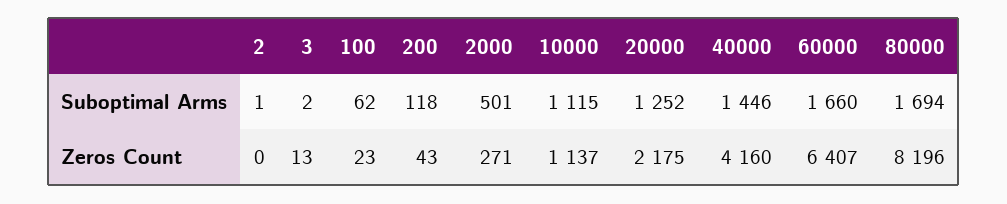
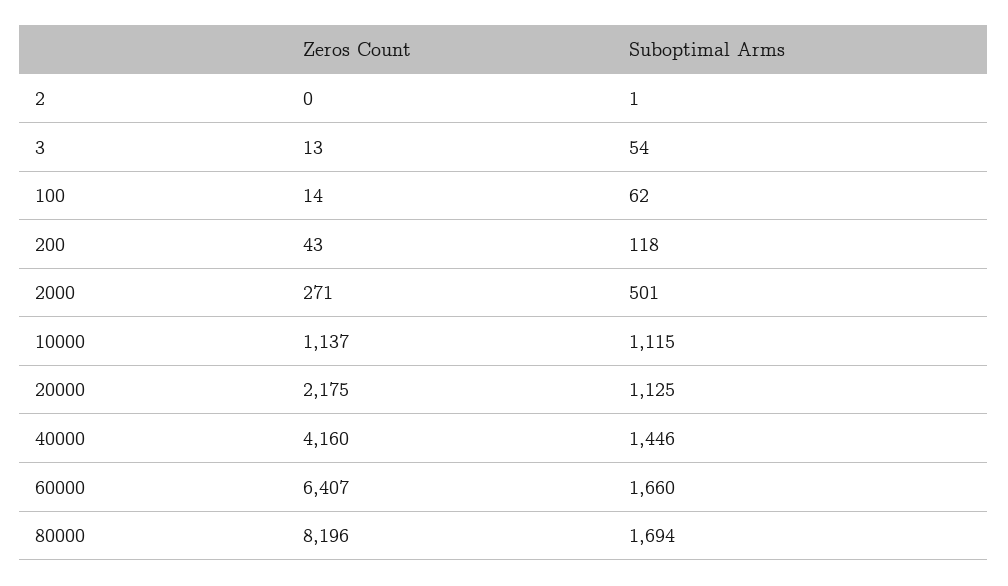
3, Suboptimal Arms: 2 -> 54
20000, Suboptimal Arms: 1252 -> 1125
100, Zeros Count: 23 -> 14

